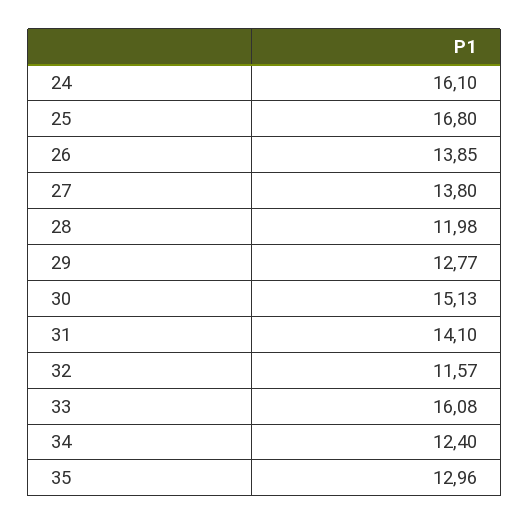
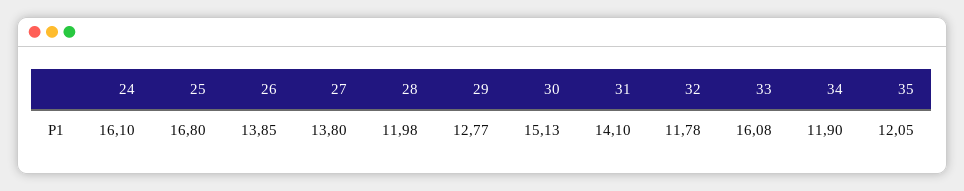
32: 11.57 -> 11.78
34: 12.4 -> 11.9
35: 12.96 -> 12.05

